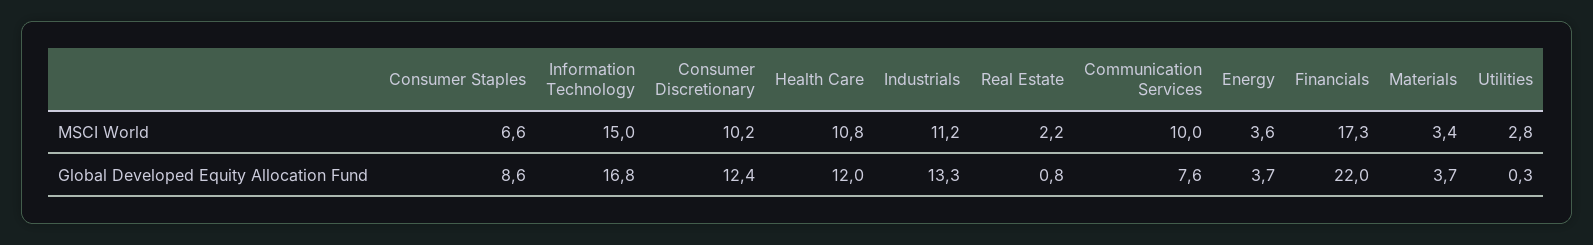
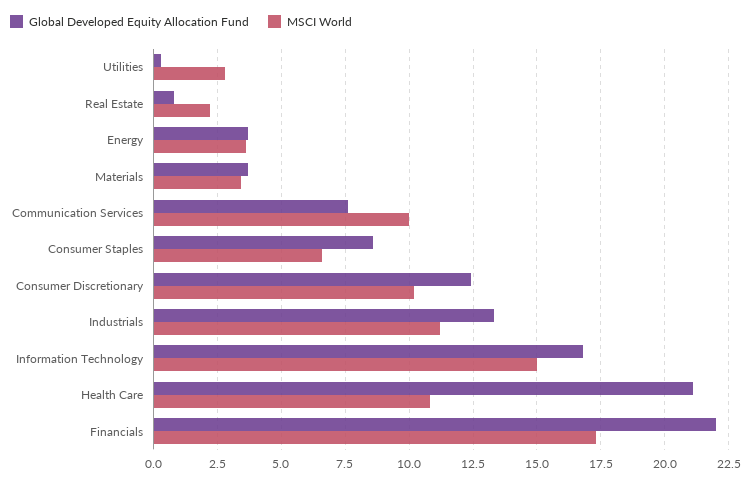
Global Developed Equity Allocation Fund, Health Care: 12 -> 21

